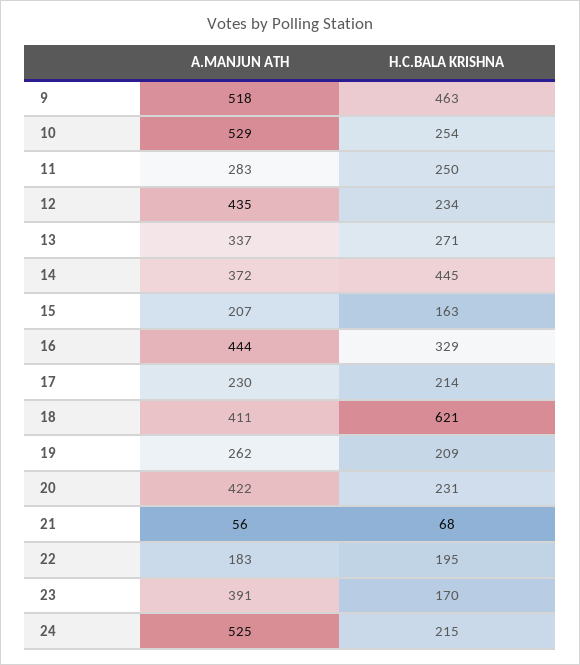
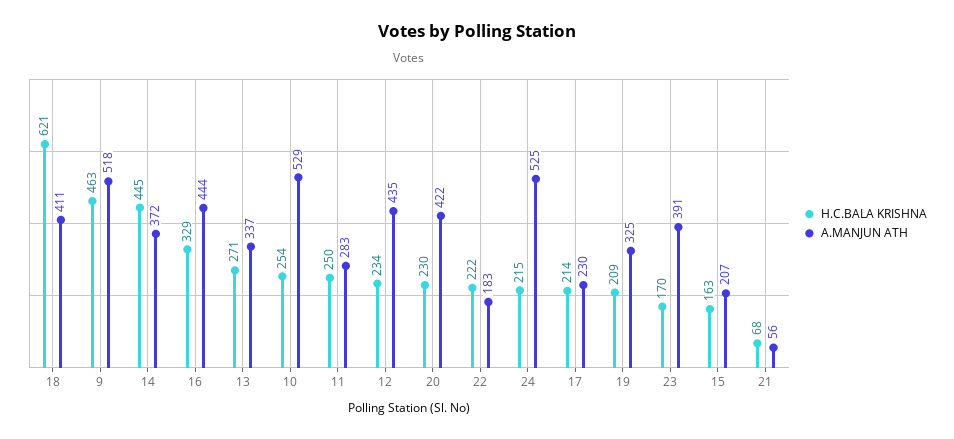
A.MANJUN ATH, 19: 262 -> 325
H.C.BALA KRISHNA, 20: 231 -> 230
H.C.BALA KRISHNA, 22: 195 -> 222

